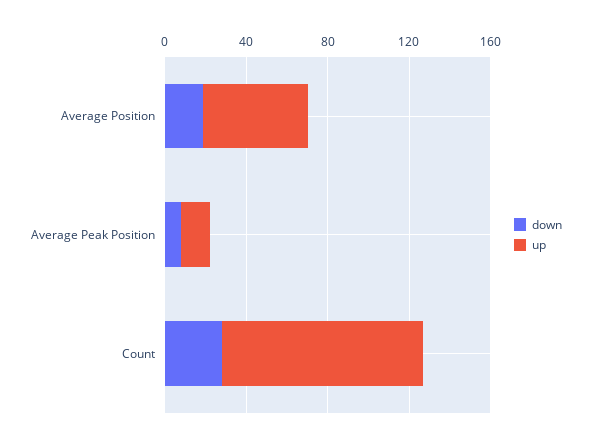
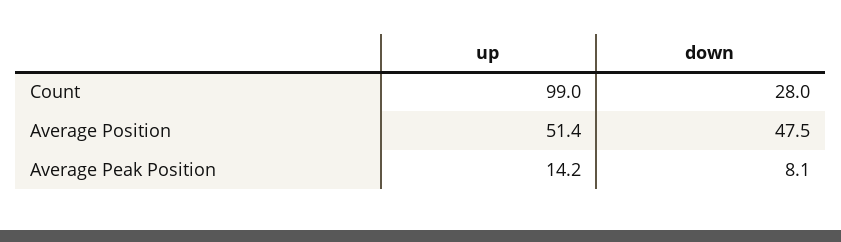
down, Average Position: 20 -> 47.5

